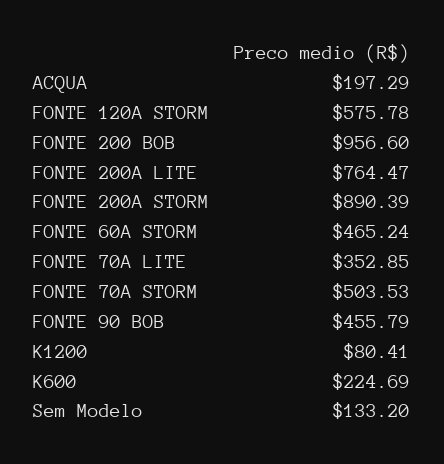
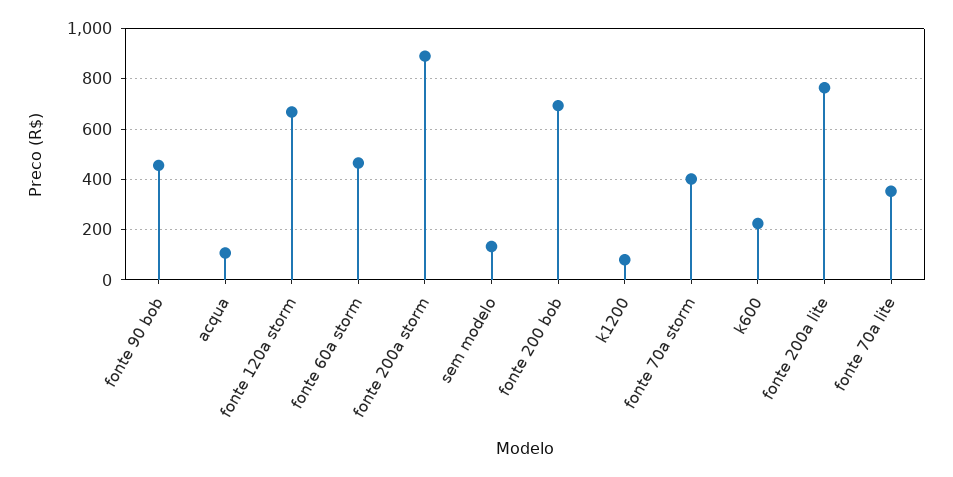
ACQUA: 197.29 -> 100
FONTE 120A STORM: 575.78 -> 675
FONTE 200 BOB: 956.6 -> 700
FONTE 70A STORM: 503.53 -> 400

